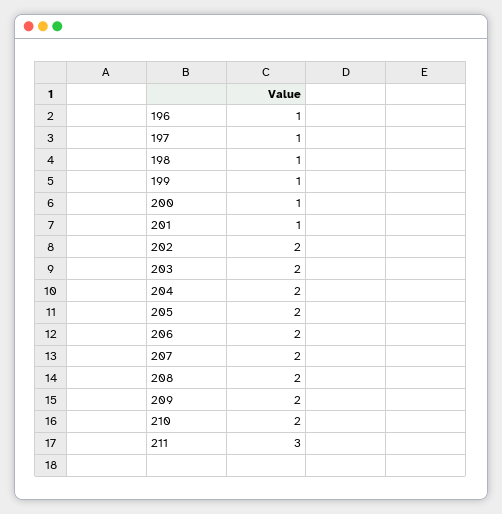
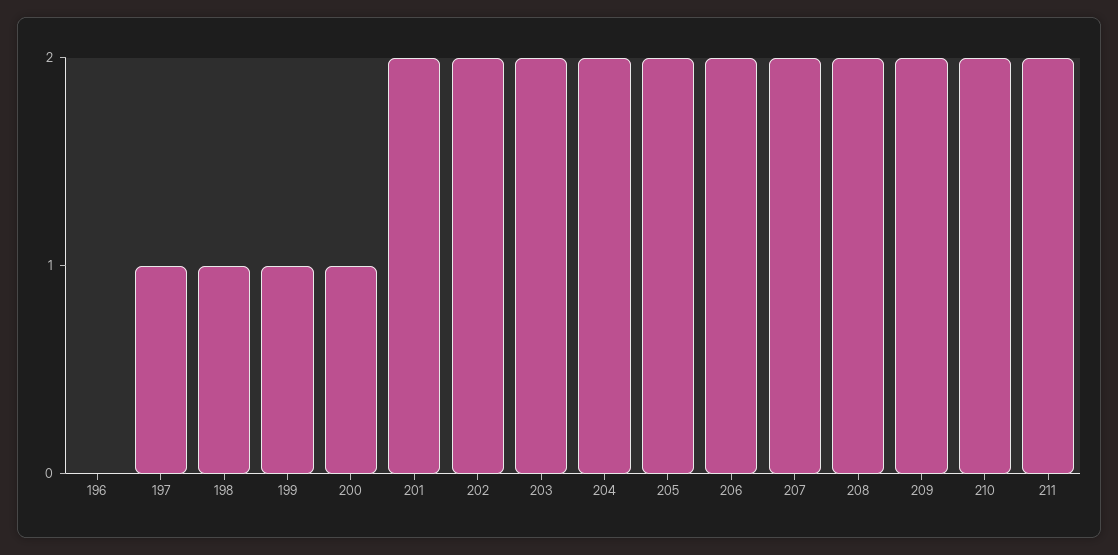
196: 1 -> 0
201: 1 -> 2
211: 3 -> 2

